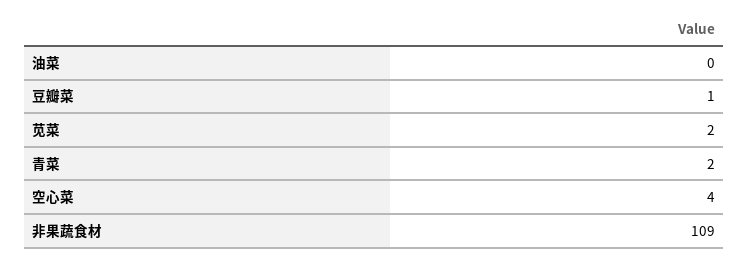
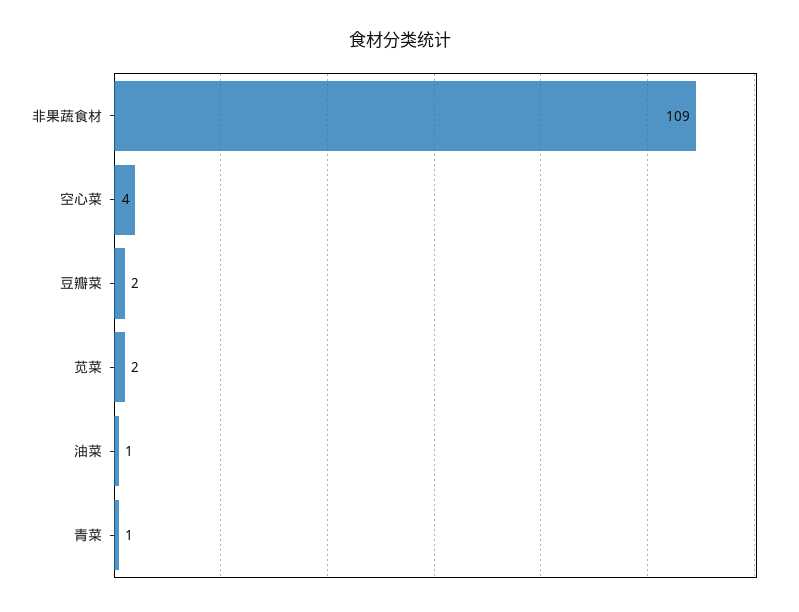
油菜: 0 -> 1
豆瓣菜: 1 -> 2
青菜: 2 -> 1

